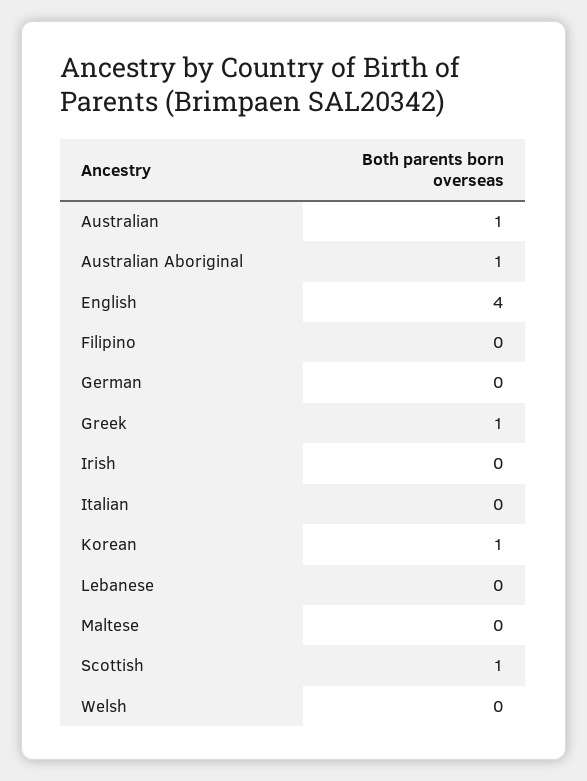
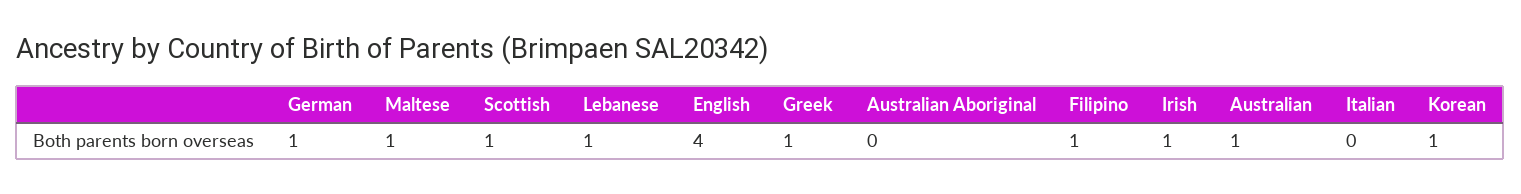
Australian Aboriginal: 1 -> 0
Filipino: 0 -> 1
German: 0 -> 1
Irish: 0 -> 1
Lebanese: 0 -> 1
Maltese: 0 -> 1
Welsh: 0 -> none

